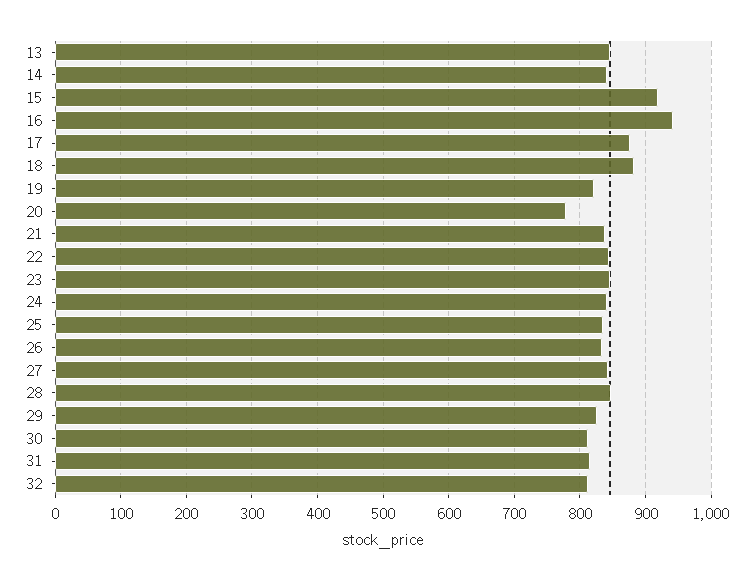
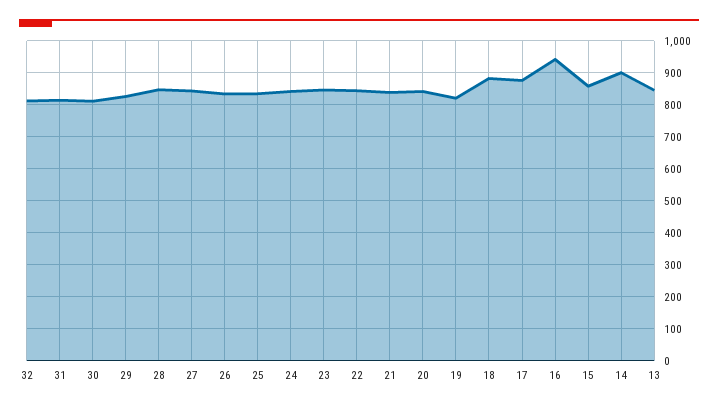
14: 840 -> 900
15: 920 -> 860
20: 780 -> 840

